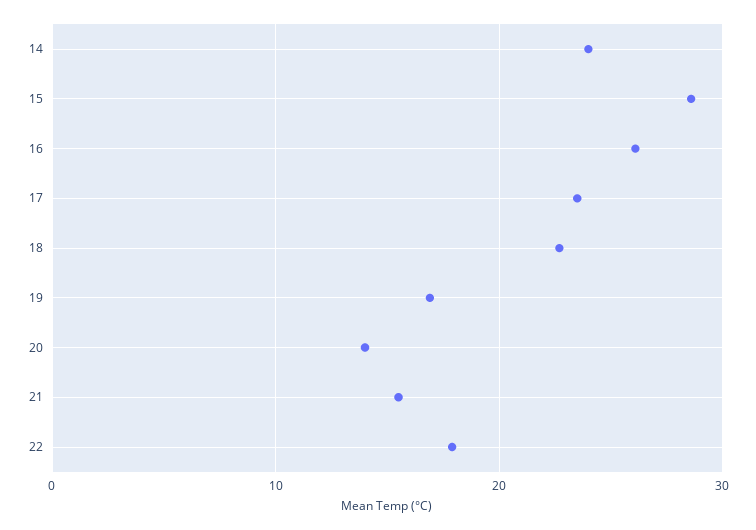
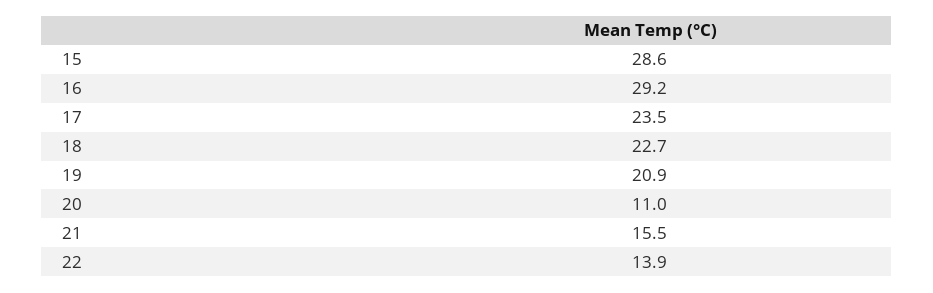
14: 24 -> none
16: 26 -> 29.2
19: 17 -> 20.9
20: 14 -> 11
22: 18 -> 13.9

